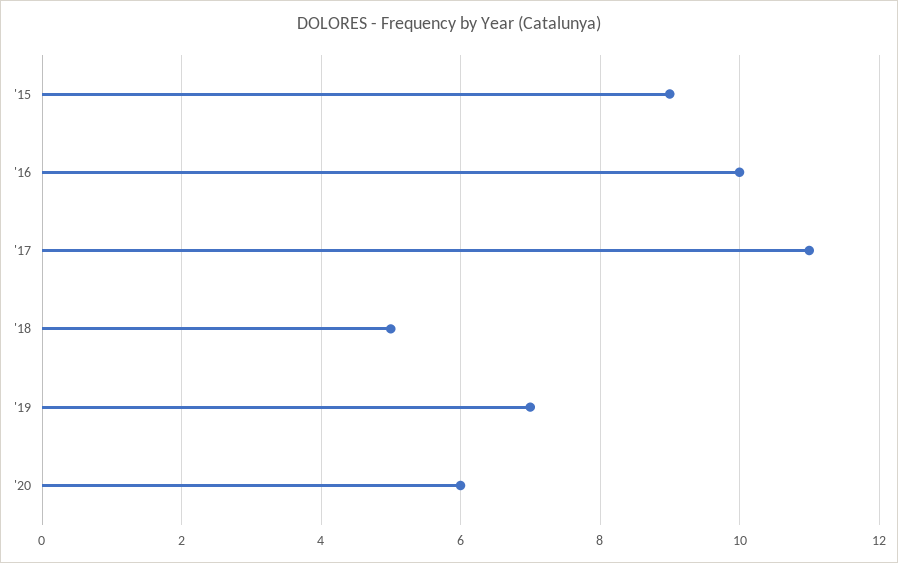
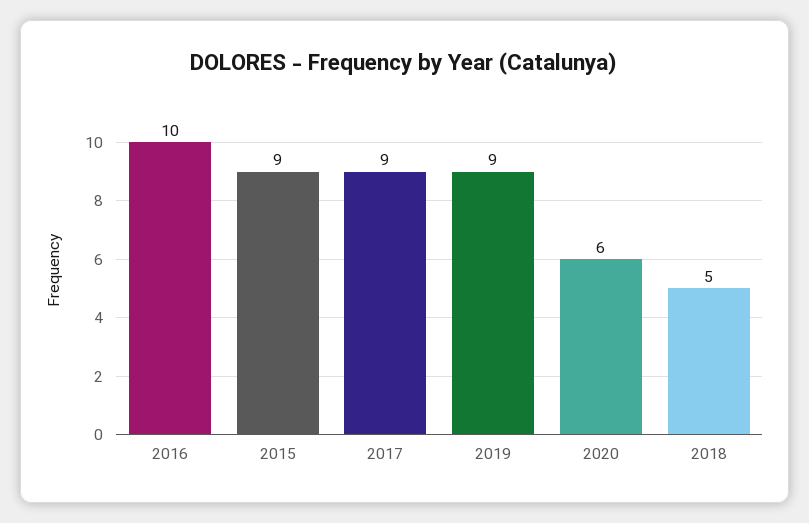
'17: 11 -> 9
'19: 7 -> 9

